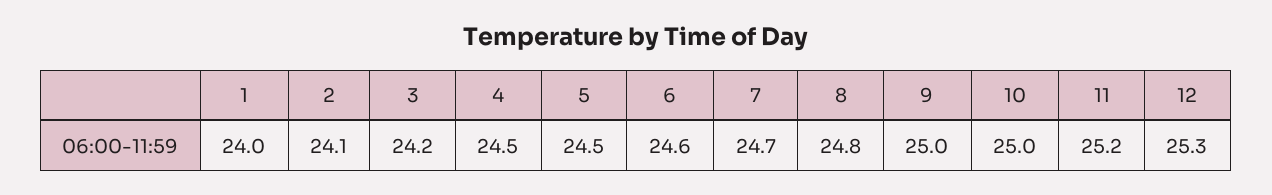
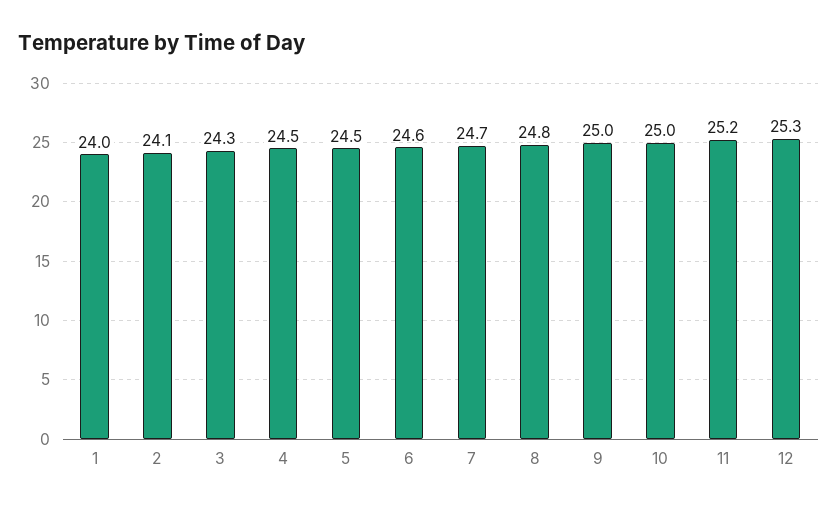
3: 24.2 -> 24.3

